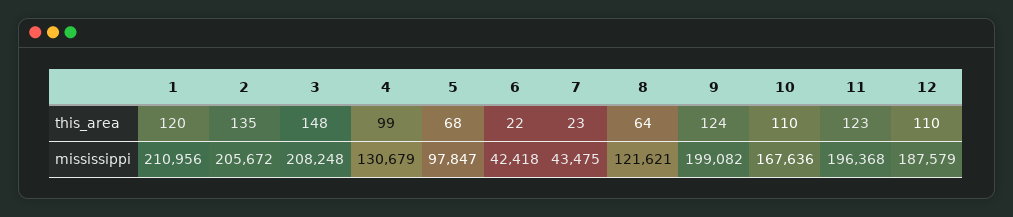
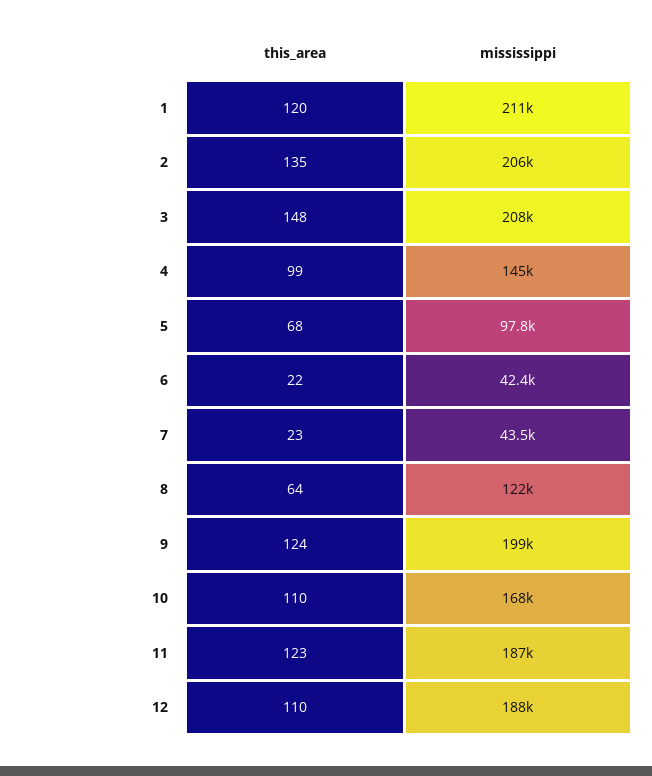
4, mississippi: 130679 -> 145000
11, mississippi: 196368 -> 187000

